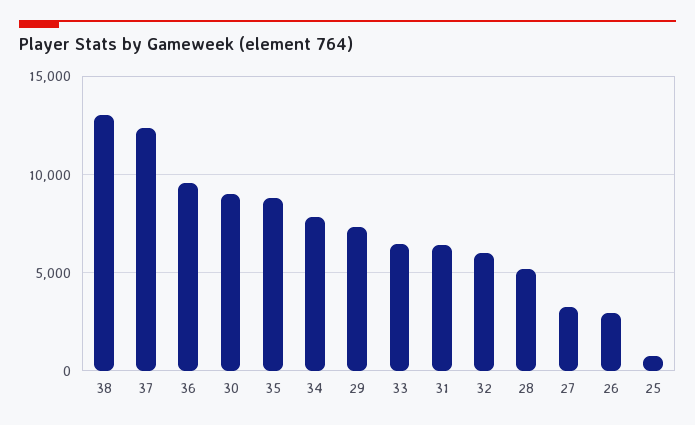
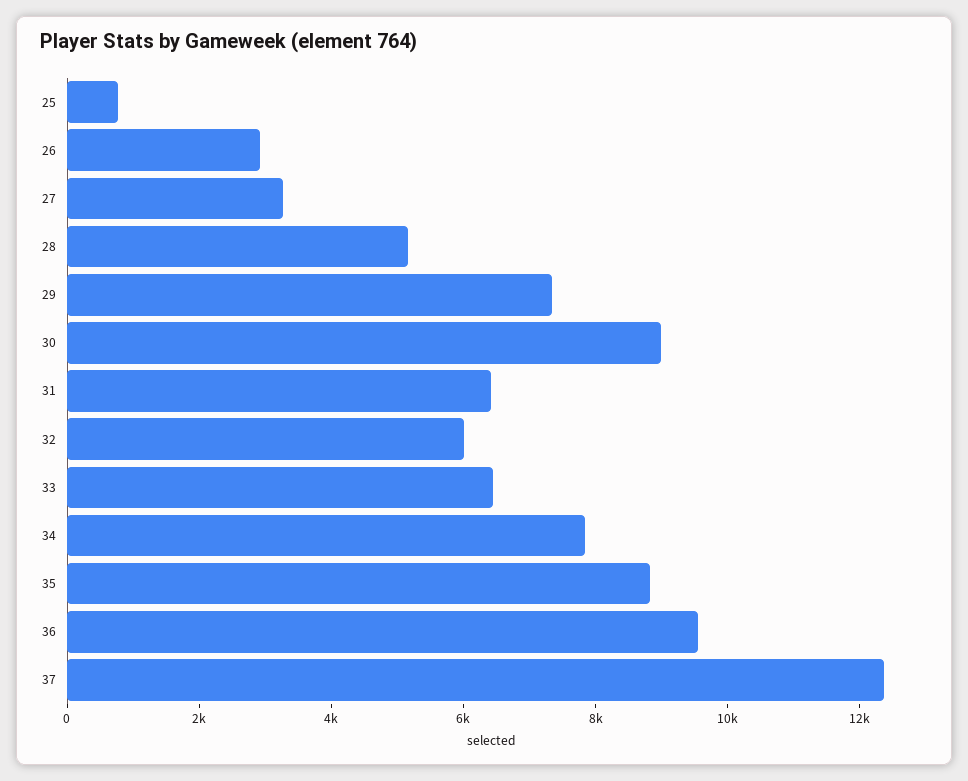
38: 13000 -> none

